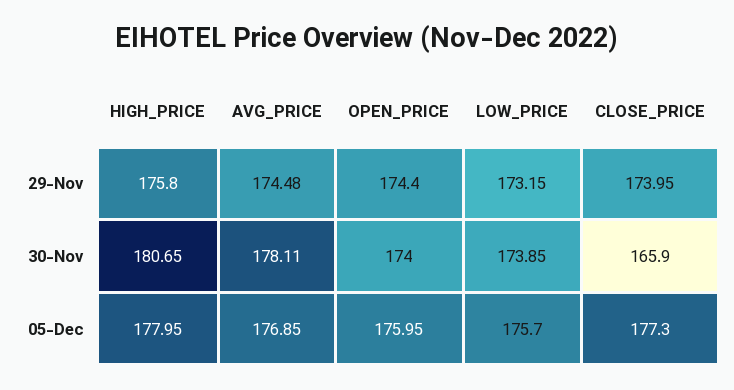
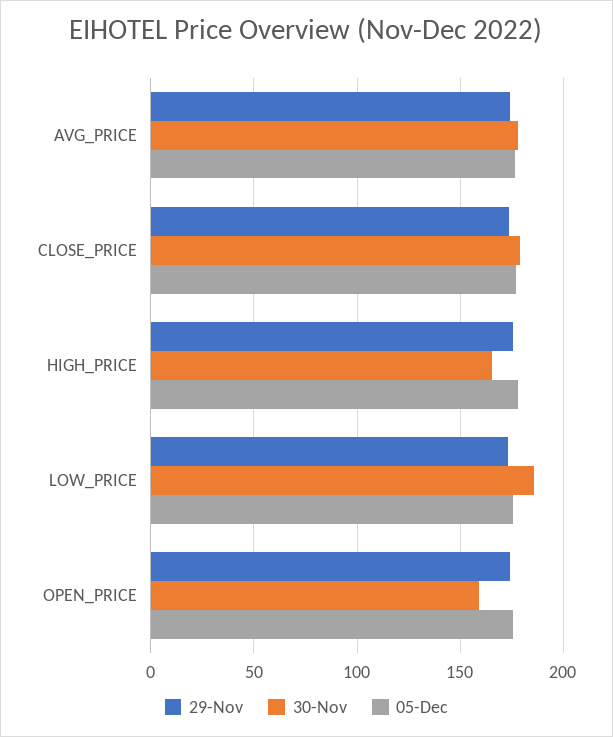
30-Nov, HIGH_PRICE: 180.65 -> 165
30-Nov, OPEN_PRICE: 174 -> 160
30-Nov, LOW_PRICE: 173.85 -> 185
30-Nov, CLOSE_PRICE: 165.9 -> 180

